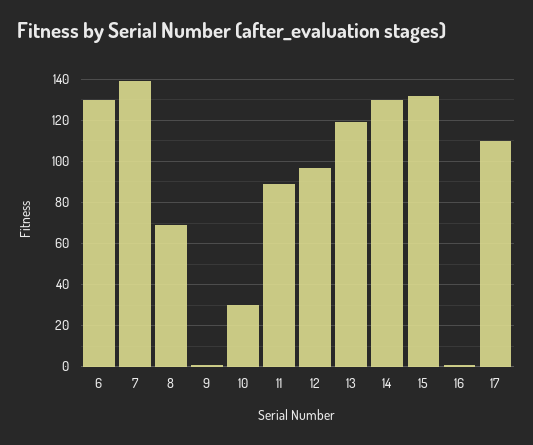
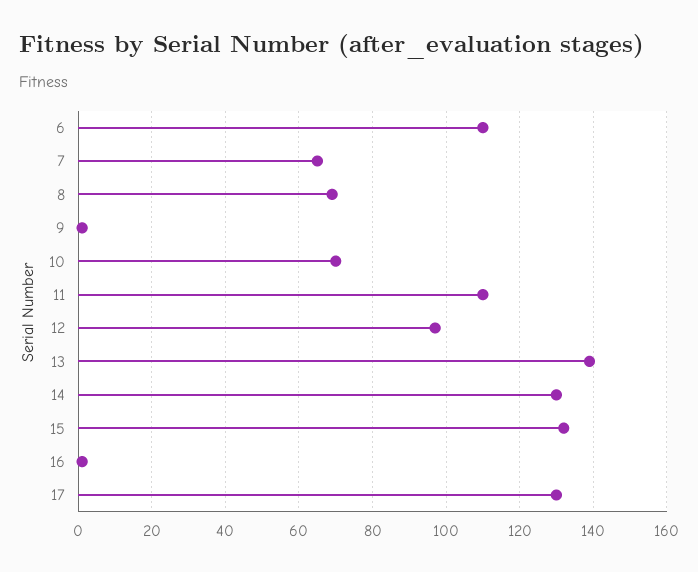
6: 130 -> 110
7: 140 -> 65
10: 30 -> 70
11: 90 -> 110
13: 120 -> 140
17: 110 -> 130

